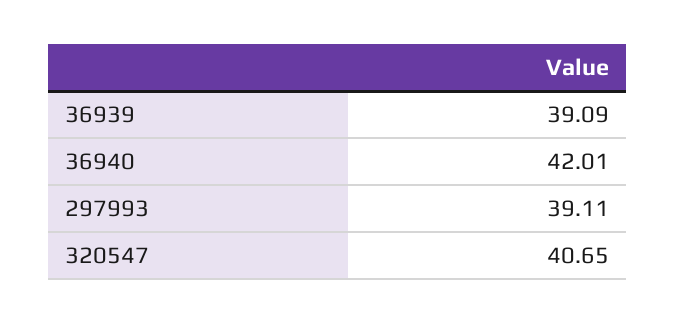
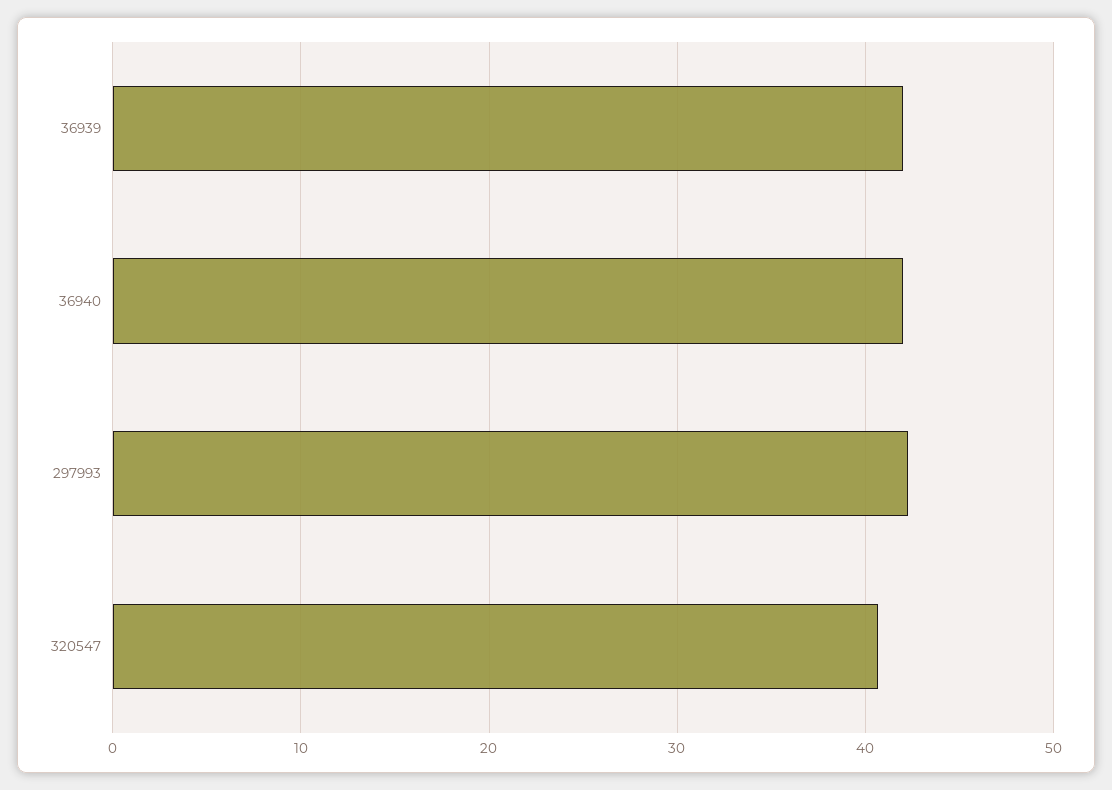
36939: 39.09 -> 42
297993: 39.11 -> 42

